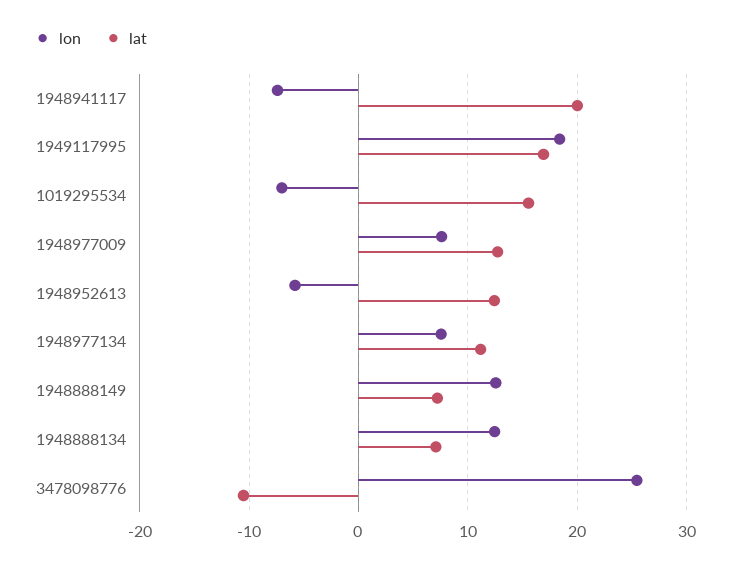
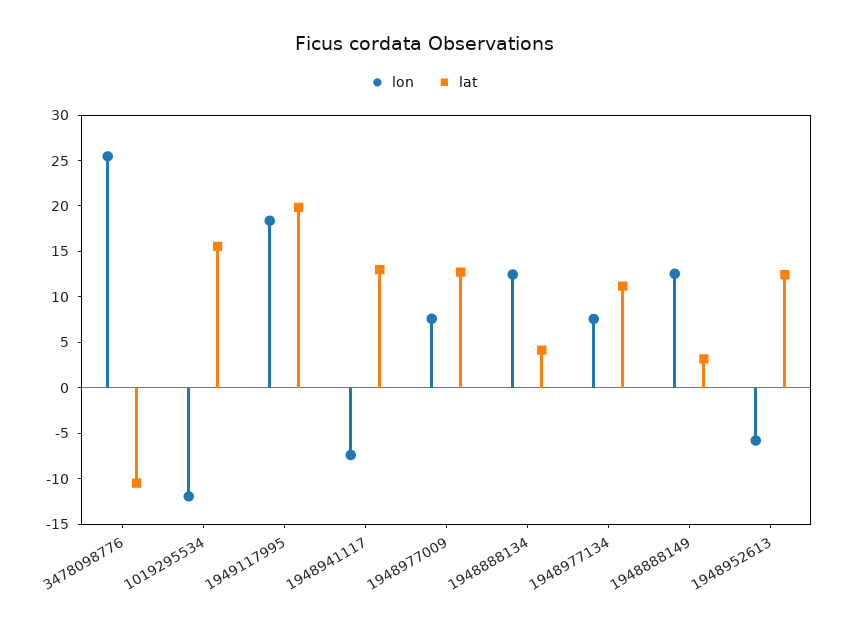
lat, 1948941117: 20 -> 13
lat, 1949117995: 17 -> 20
lon, 1019295534: -7 -> -12
lat, 1948888149: 7 -> 3
lat, 1948888134: 7 -> 4

